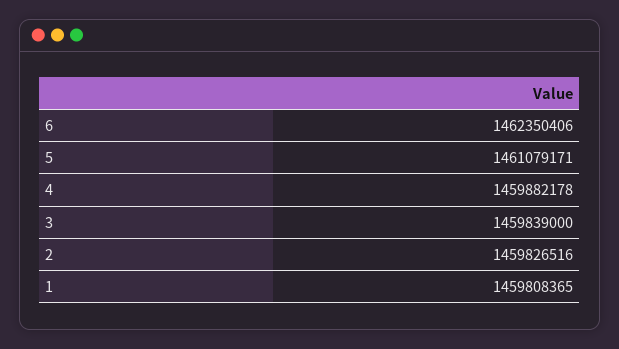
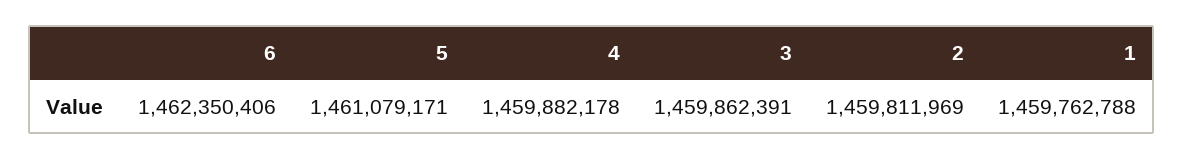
3: 1459839000 -> 1459862391
2: 1459826516 -> 1459811969
1: 1459808365 -> 1459762788

